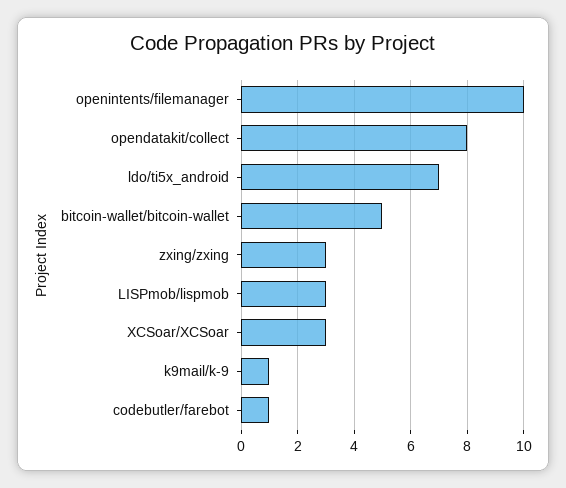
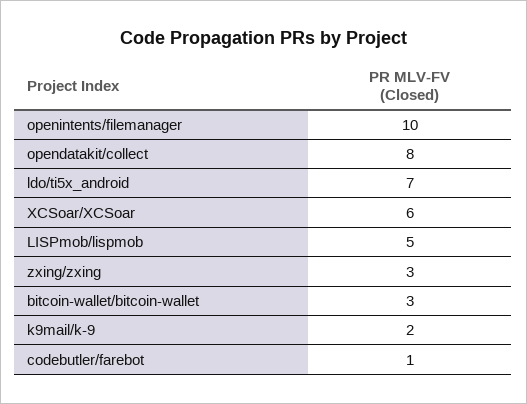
bitcoin-wallet/bitcoin-wallet: 5 -> 3
LISPmob/lispmob: 3 -> 5
XCSoar/XCSoar: 3 -> 6
k9mail/k-9: 1 -> 2

